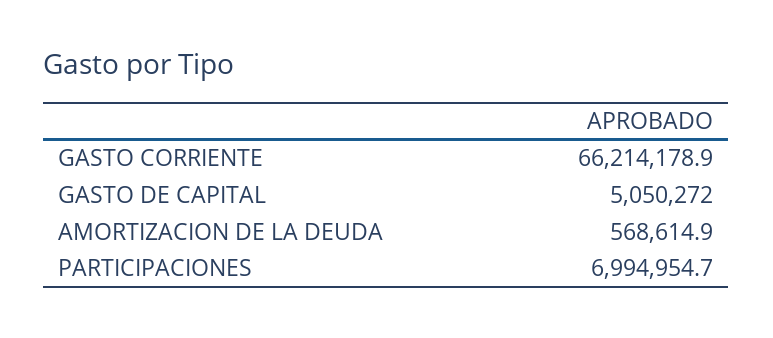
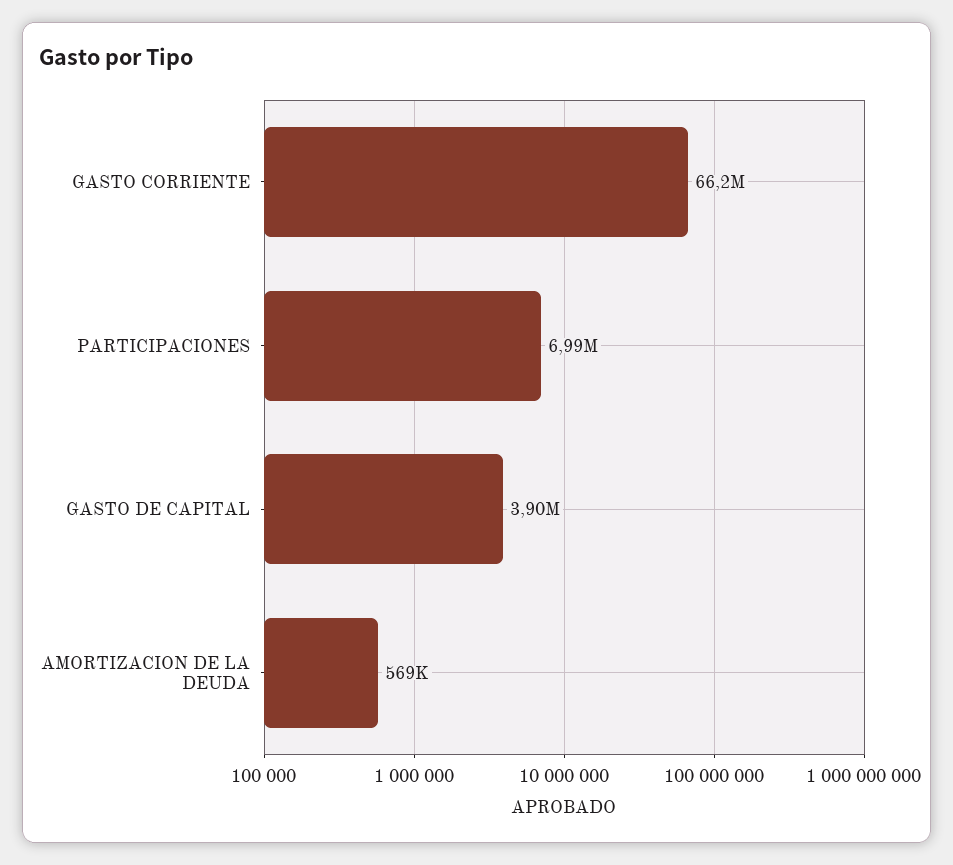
GASTO DE CAPITAL: 5050272 -> 3900000

